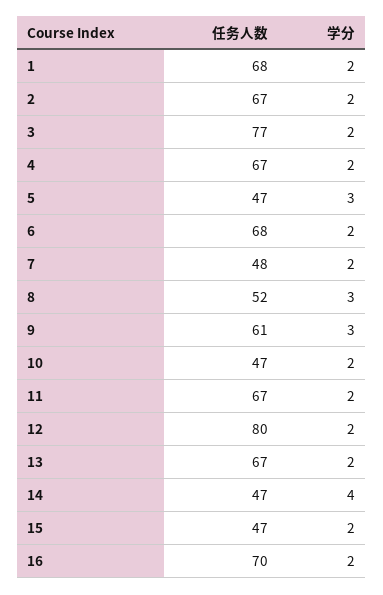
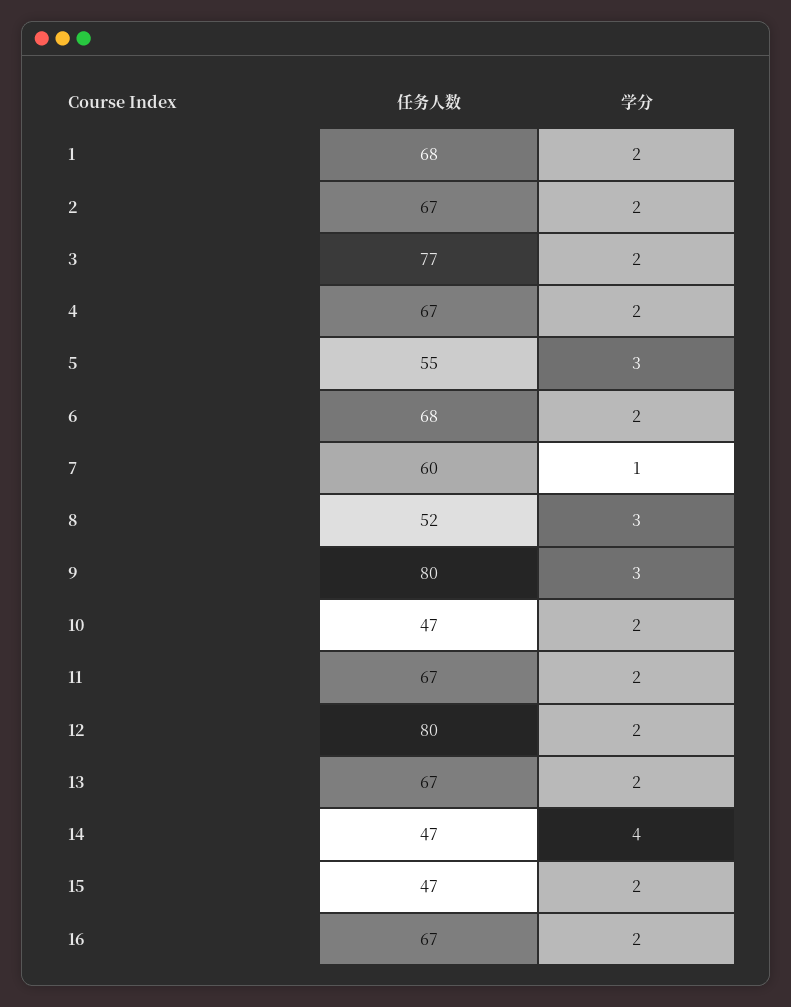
任务人数, 5: 47 -> 55
任务人数, 7: 48 -> 60
学分, 7: 2 -> 1
任务人数, 9: 61 -> 80
任务人数, 16: 70 -> 67

